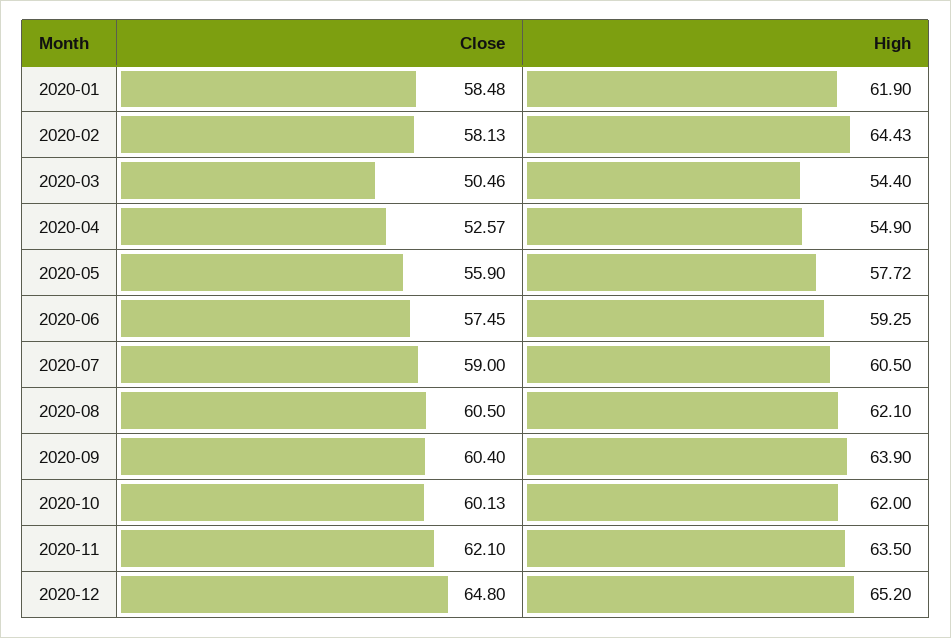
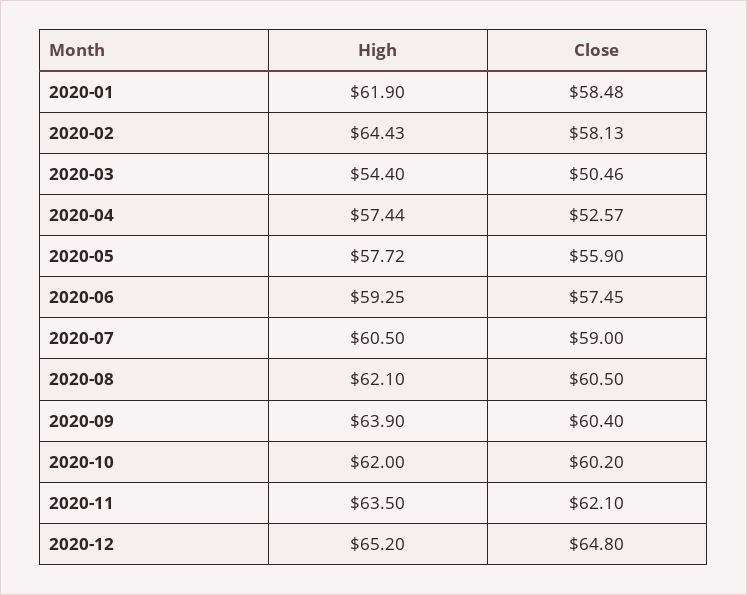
High, 2020-04: 54.9 -> 57.44
Close, 2020-10: 60.13 -> 60.2

